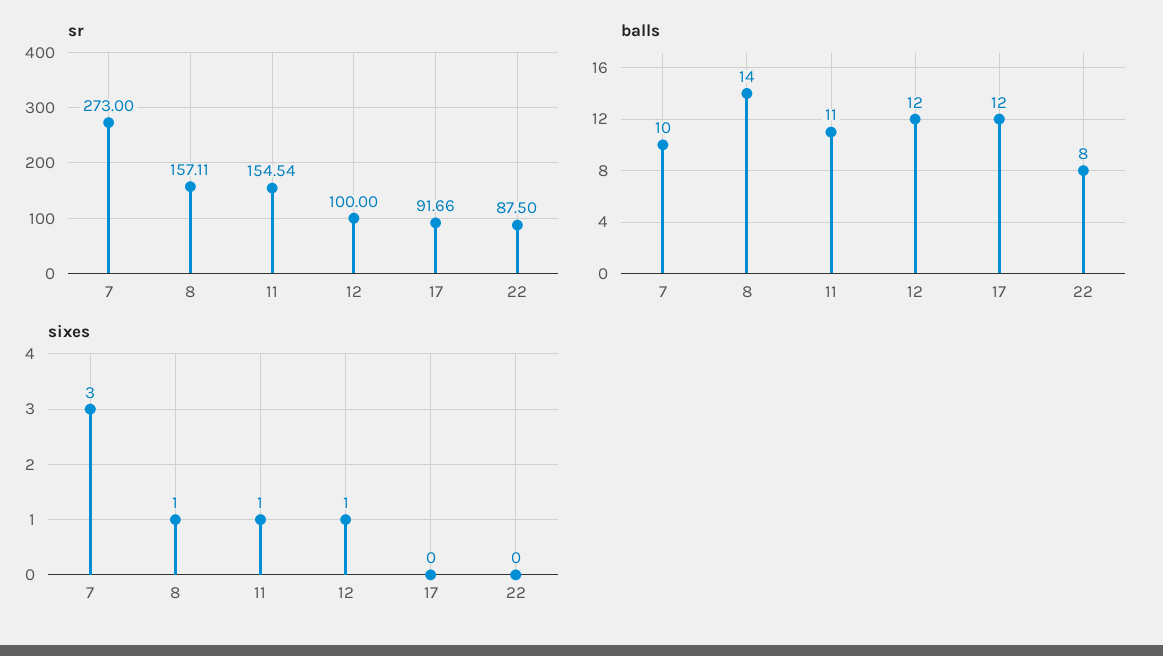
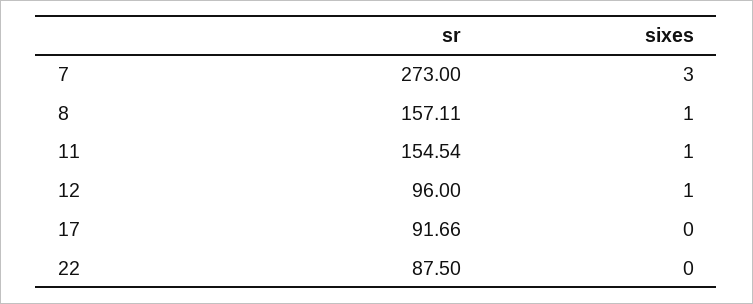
sr, 12: 100 -> 96
balls, 7: 10 -> none
balls, 8: 14 -> none
balls, 11: 11 -> none
balls, 12: 12 -> none
balls, 17: 12 -> none
balls, 22: 8 -> none

